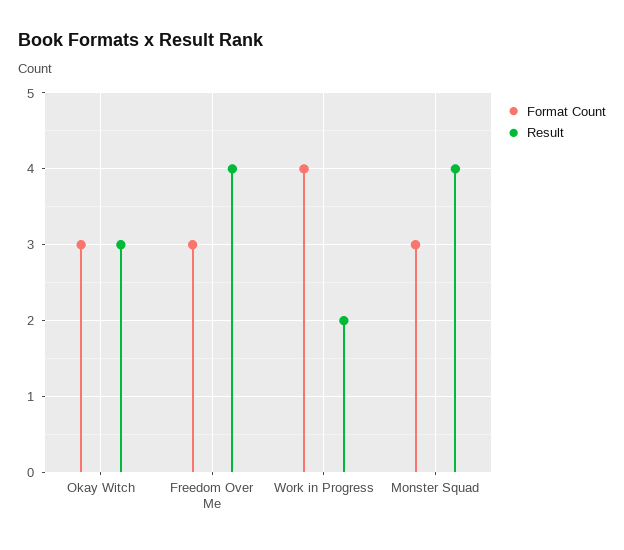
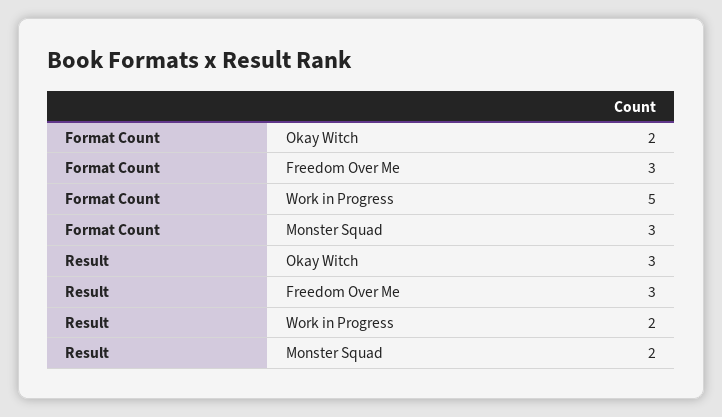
Format Count, Okay Witch: 3 -> 2
Result, Freedom Over Me: 4 -> 3
Format Count, Work in Progress: 4 -> 5
Result, Monster Squad: 4 -> 2

